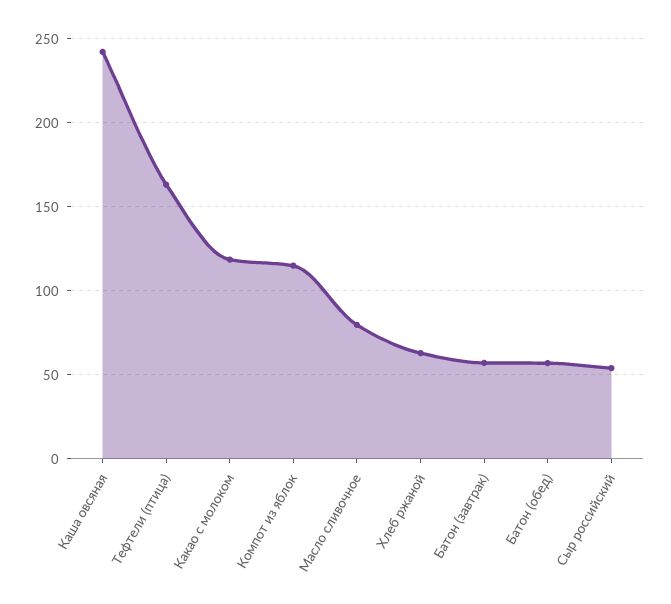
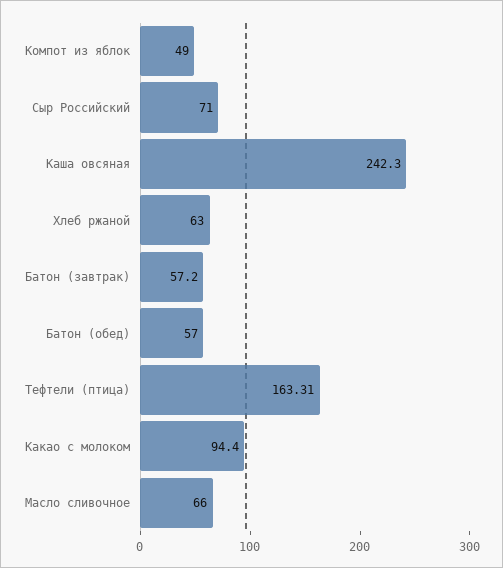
Какао с молоком: 120 -> 94.4
Компот из яблок: 115 -> 49
Масло сливочное: 80 -> 66
Сыр российский: 55 -> 71

